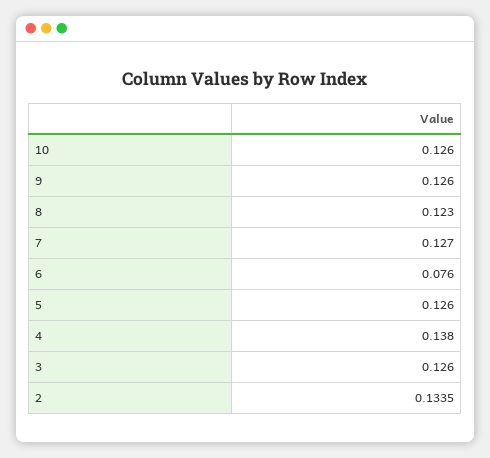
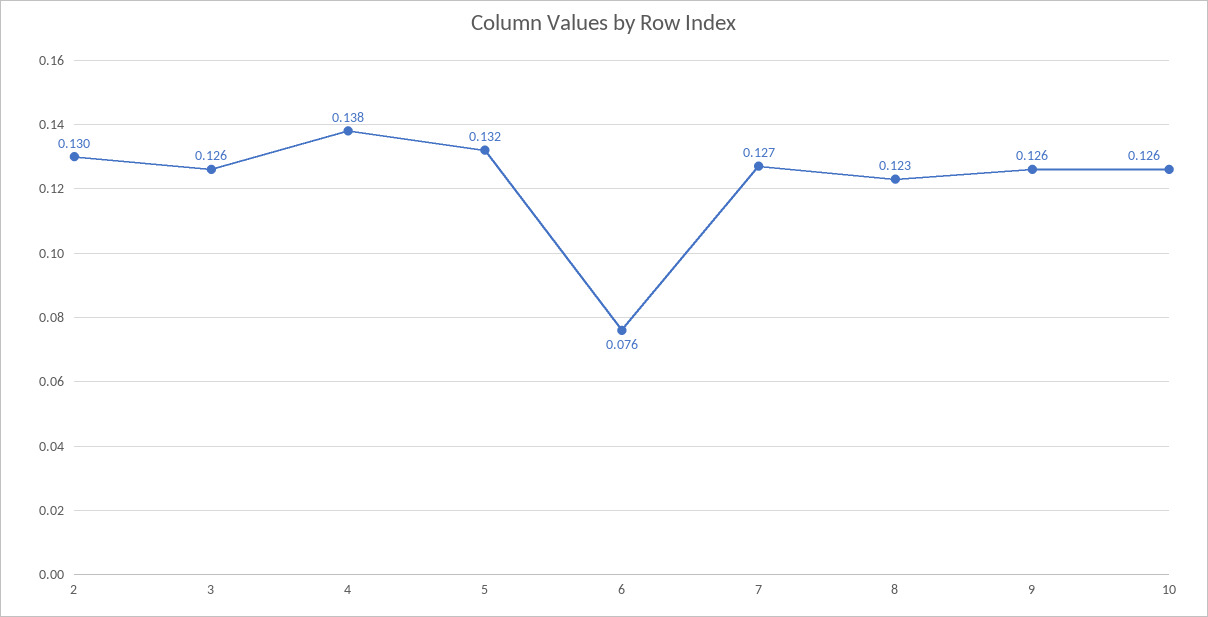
5: 0.126 -> 0.132
2: 0.1335 -> 0.13

